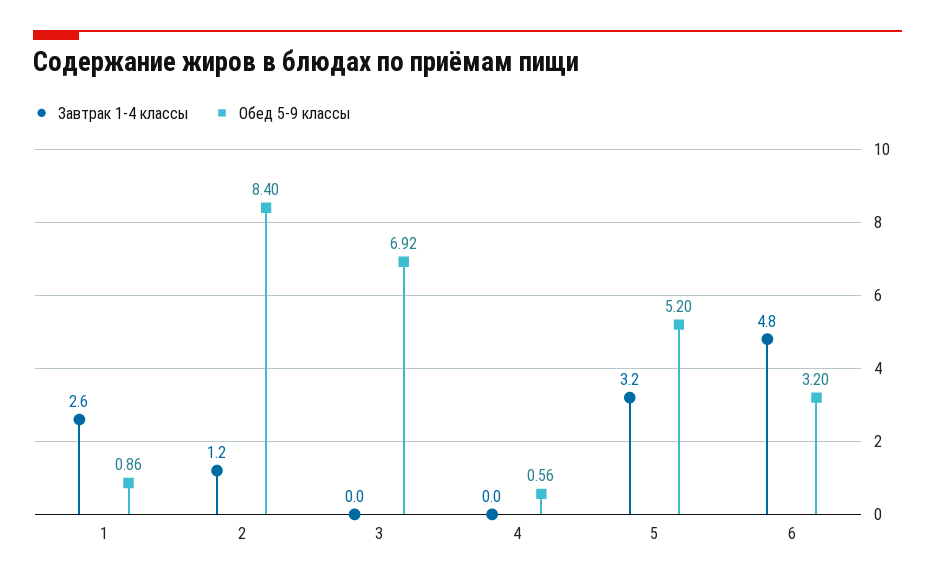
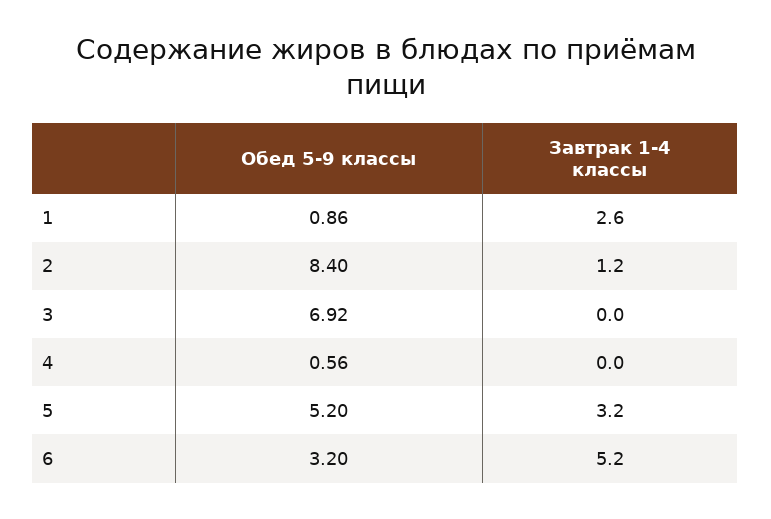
Завтрак 1-4 классы, 6: 4.8 -> 5.2

